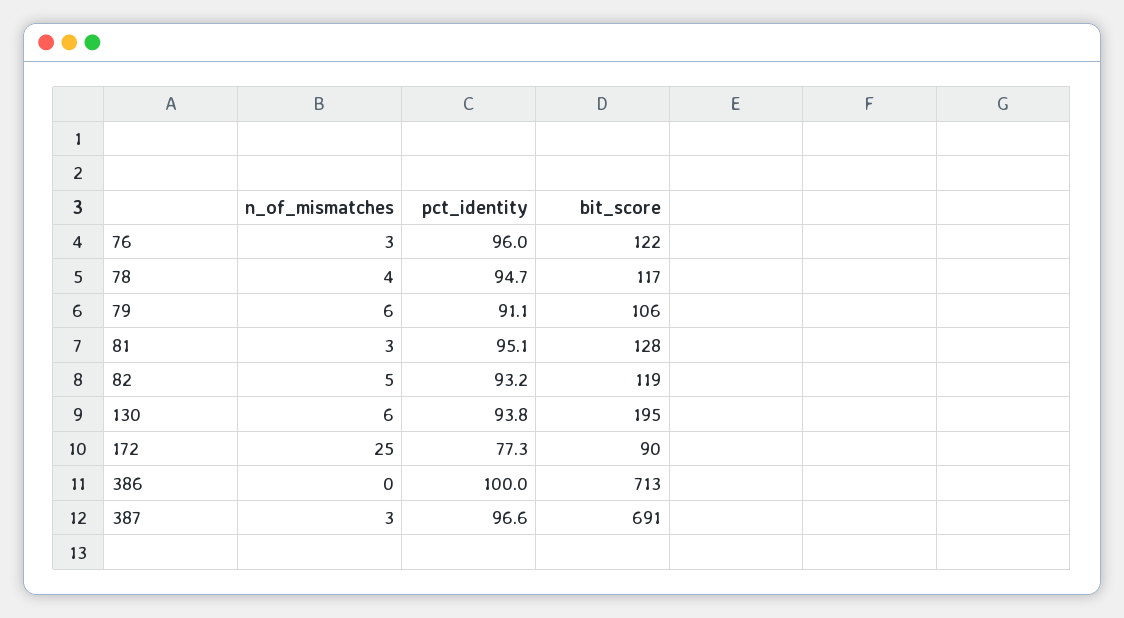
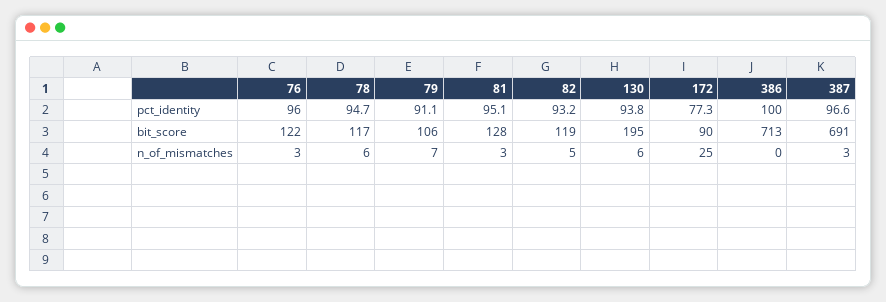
n_of_mismatches, 78: 4 -> 6
n_of_mismatches, 79: 6 -> 7

